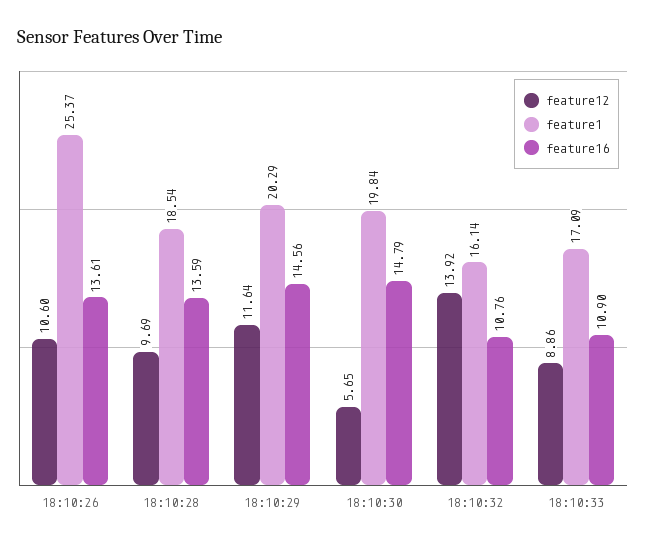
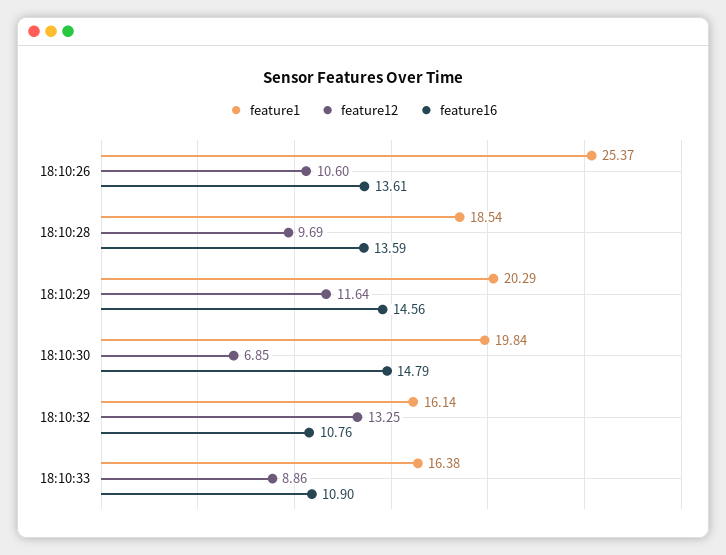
feature12, 18:10:30: 5.65 -> 6.85
feature12, 18:10:32: 13.92 -> 13.25
feature1, 18:10:33: 17.09 -> 16.38

